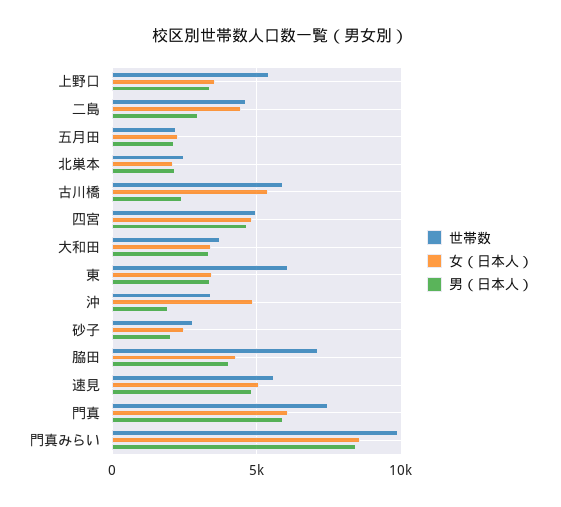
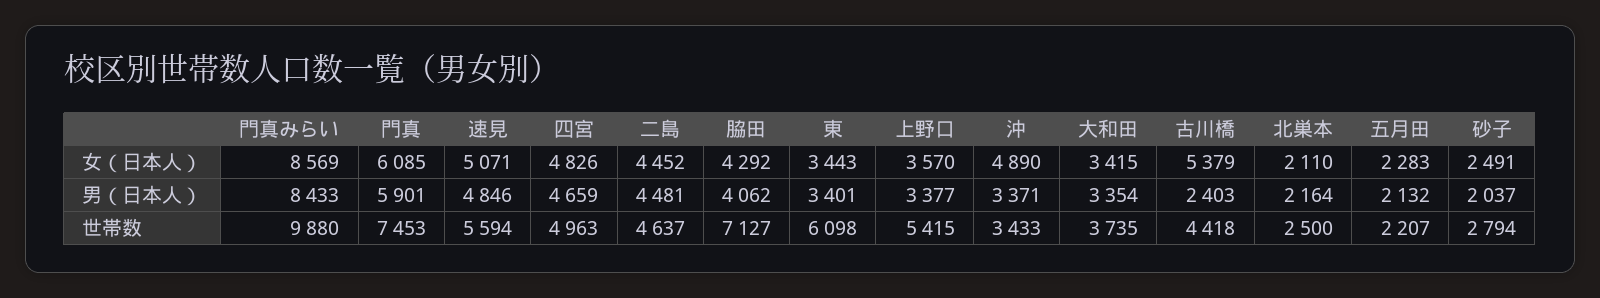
男（日本人）, 二島: 3000 -> 4481
世帯数, 古川橋: 6000 -> 4418
男（日本人）, 沖: 2000 -> 3371

